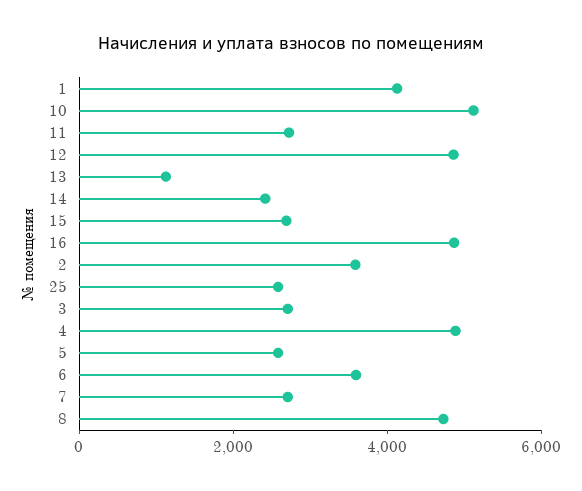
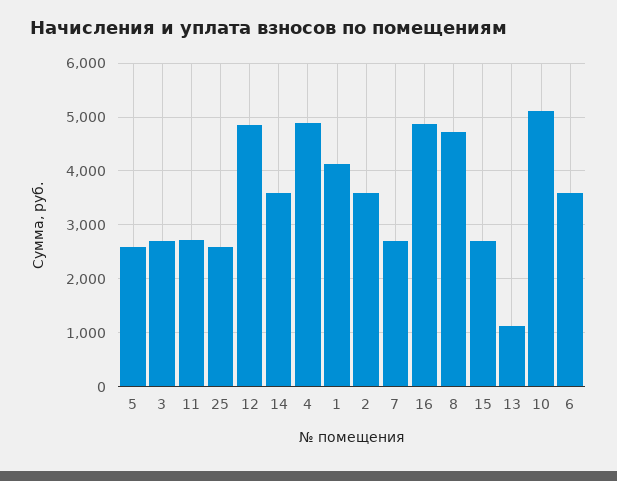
14: 2500 -> 3600

